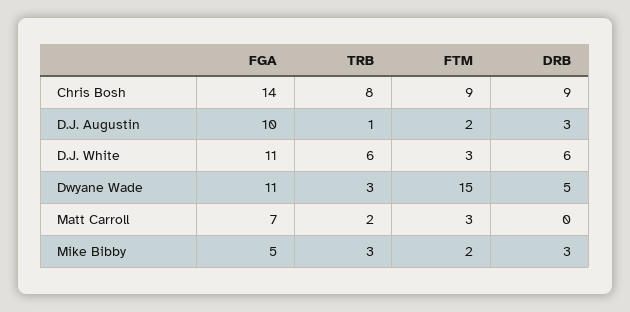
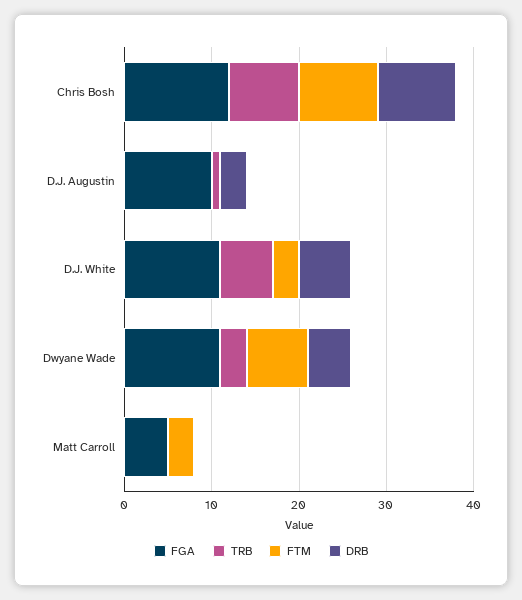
FGA, Chris Bosh: 14 -> 12
FTM, D.J. Augustin: 2 -> 0
FTM, Dwyane Wade: 15 -> 7
FGA, Matt Carroll: 7 -> 5
TRB, Matt Carroll: 2 -> 0
FGA, Mike Bibby: 5 -> none
TRB, Mike Bibby: 3 -> none
FTM, Mike Bibby: 2 -> none
DRB, Mike Bibby: 3 -> none

